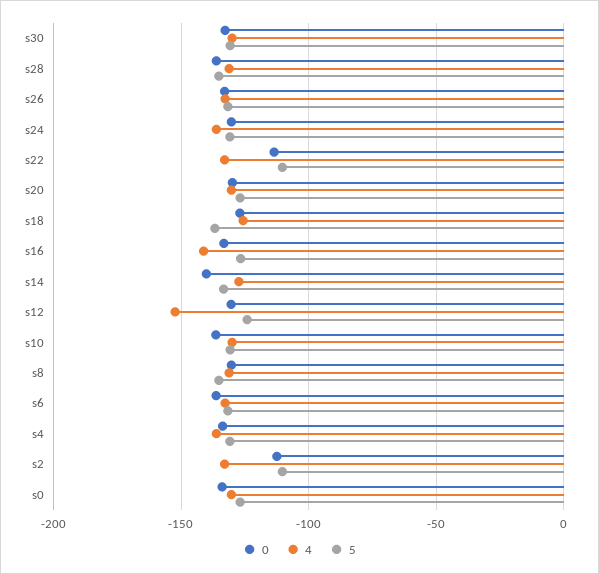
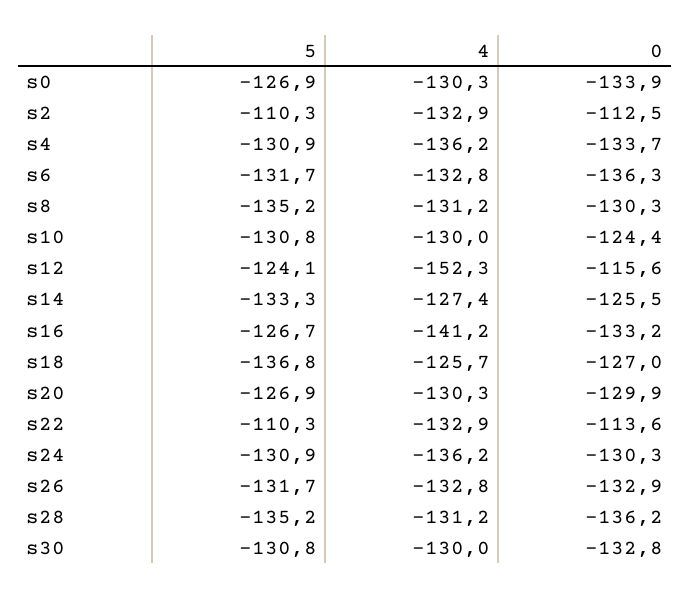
0, s14: -140 -> -125.5
0, s12: -130 -> -115.6
0, s10: -135 -> -124.4

